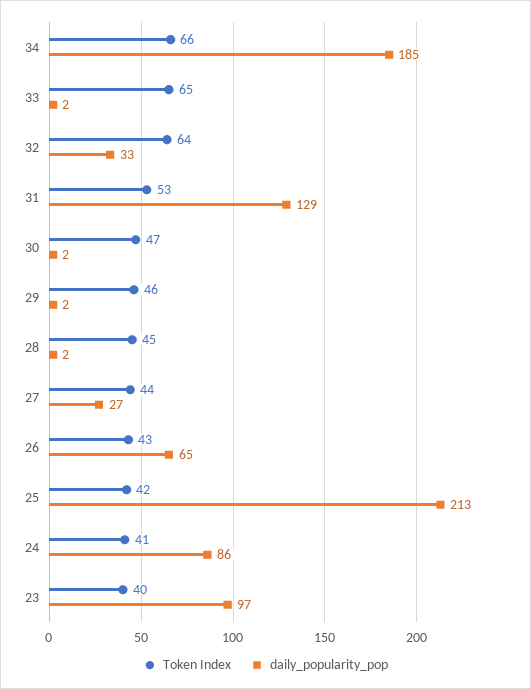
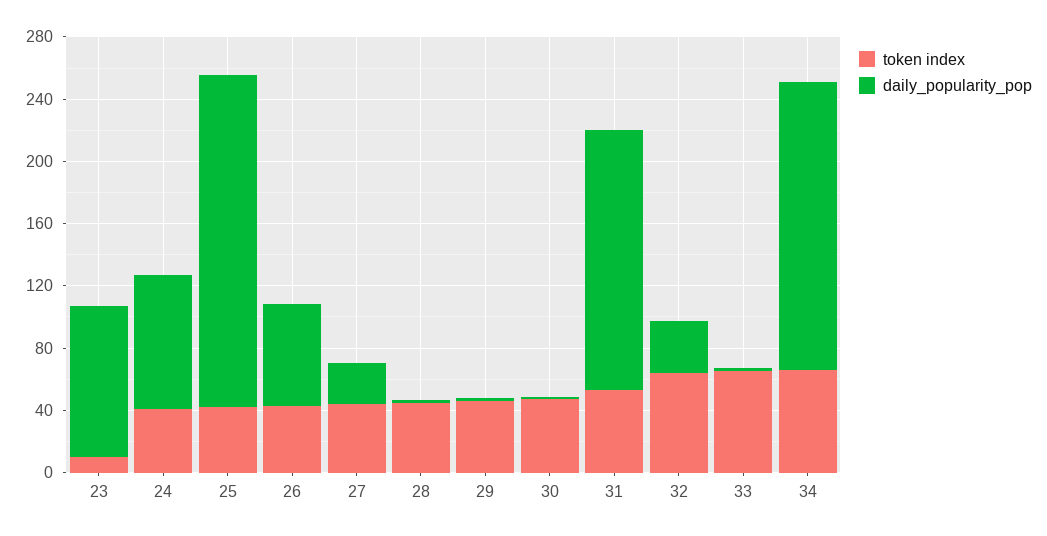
daily_popularity_pop, 31: 129 -> 170
Token Index, 23: 40 -> 10

